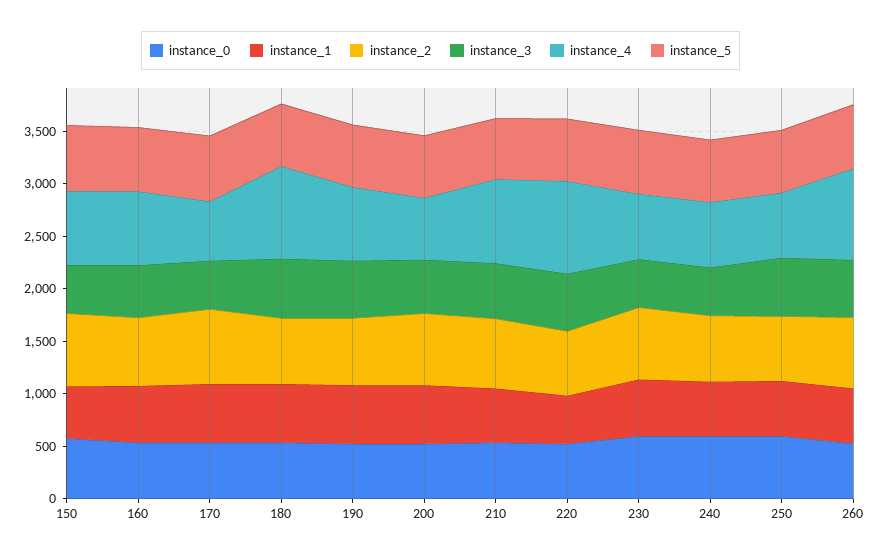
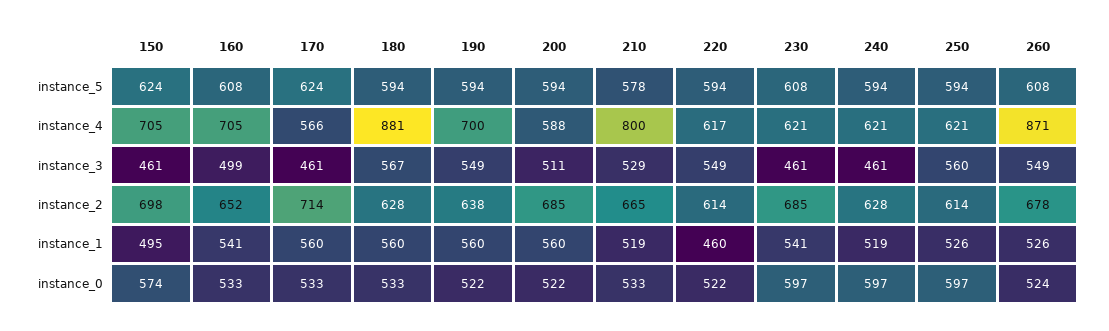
instance_4, 220: 900 -> 617

